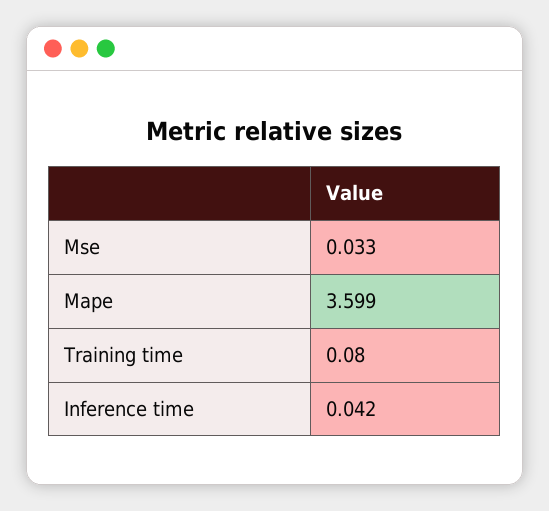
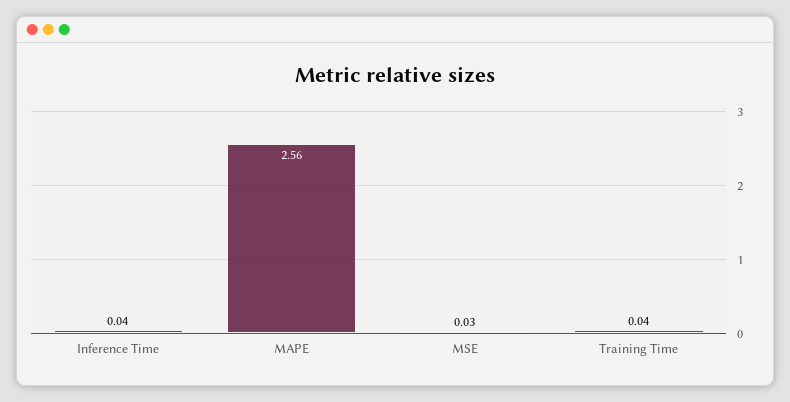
Mape: 3.599 -> 2.56
Training time: 0.08 -> 0.04

